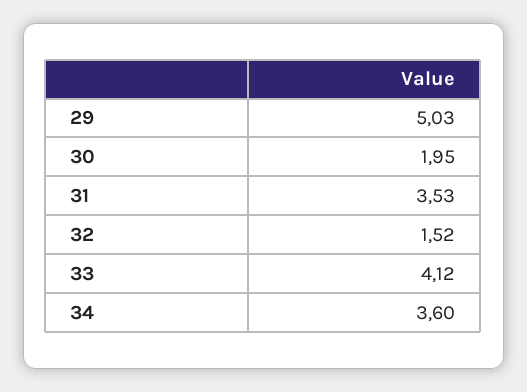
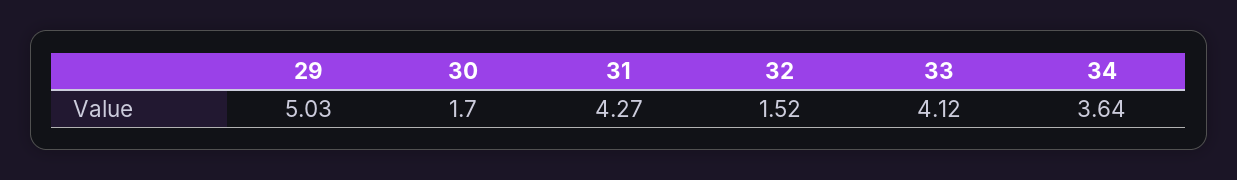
30: 1.95 -> 1.7
31: 3.53 -> 4.27
34: 3.6 -> 3.64

